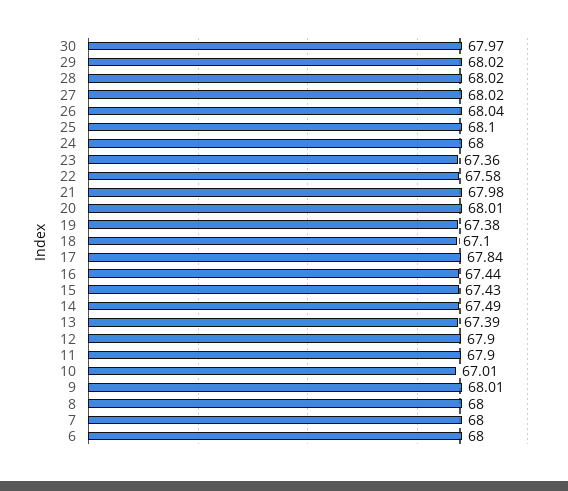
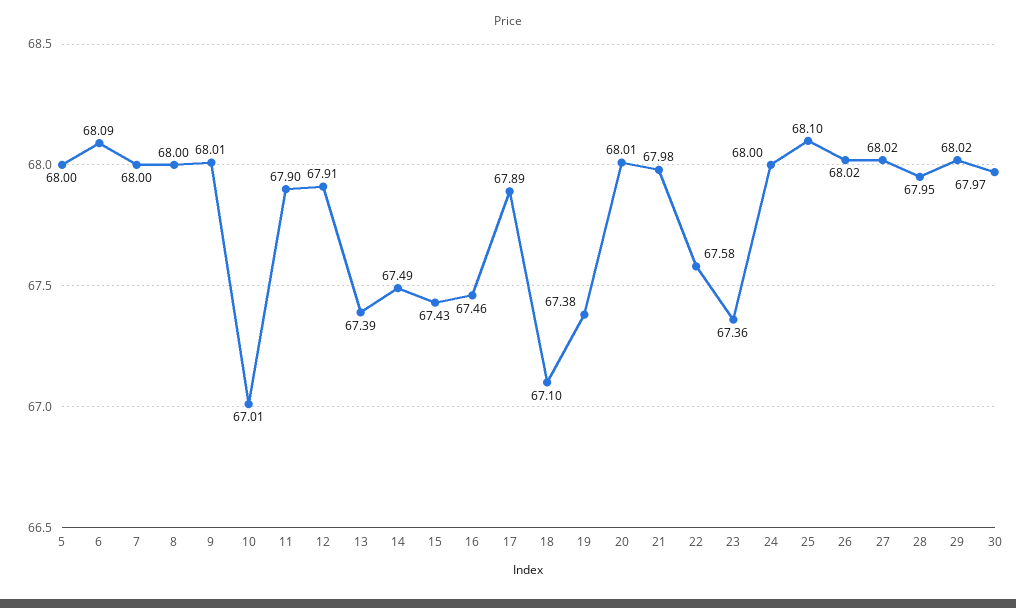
28: 68.02 -> 67.95
26: 68.04 -> 68.02
17: 67.84 -> 67.89
16: 67.44 -> 67.46
12: 67.9 -> 67.91
6: 68 -> 68.09
5: none -> 68

